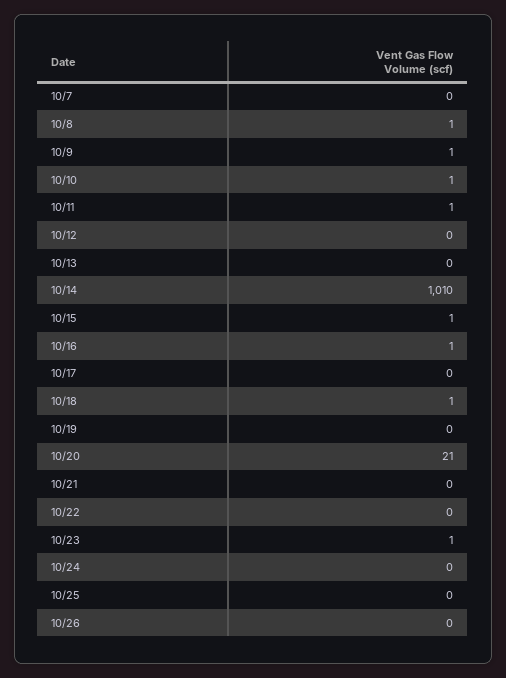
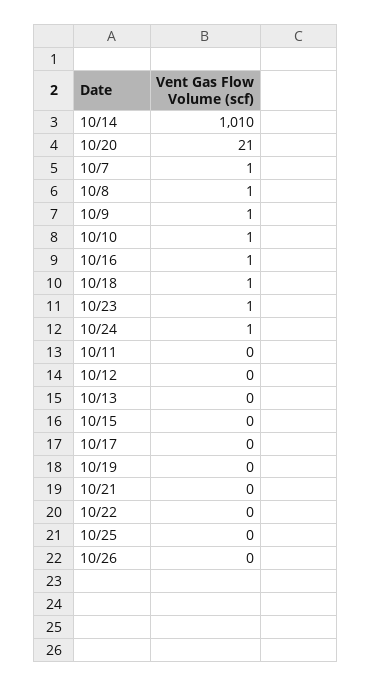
10/7: 0 -> 1
10/11: 1 -> 0
10/15: 1 -> 0
10/24: 0 -> 1

